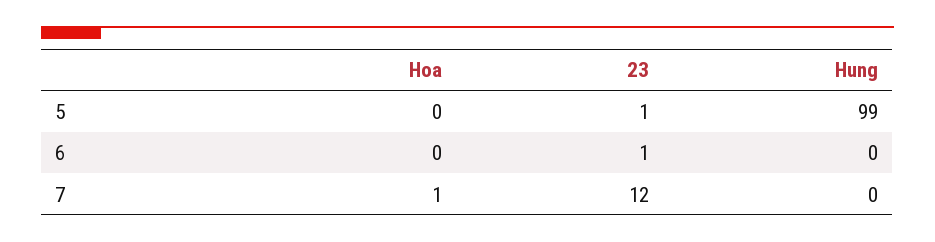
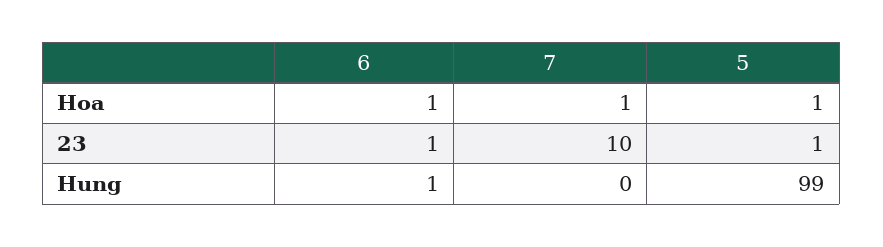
Hoa, 5: 0 -> 1
Hoa, 6: 0 -> 1
Hung, 6: 0 -> 1
23, 7: 12 -> 10

